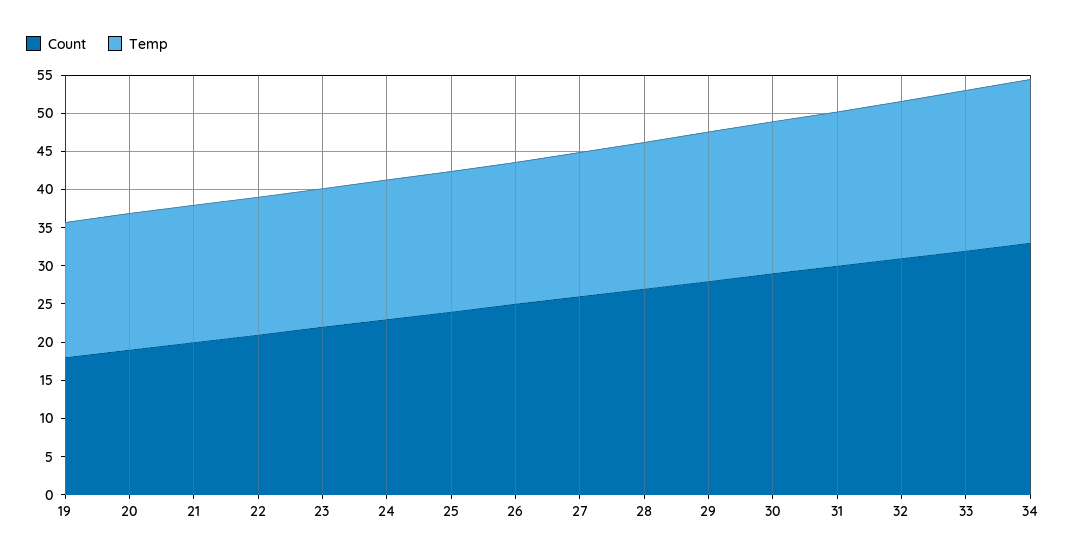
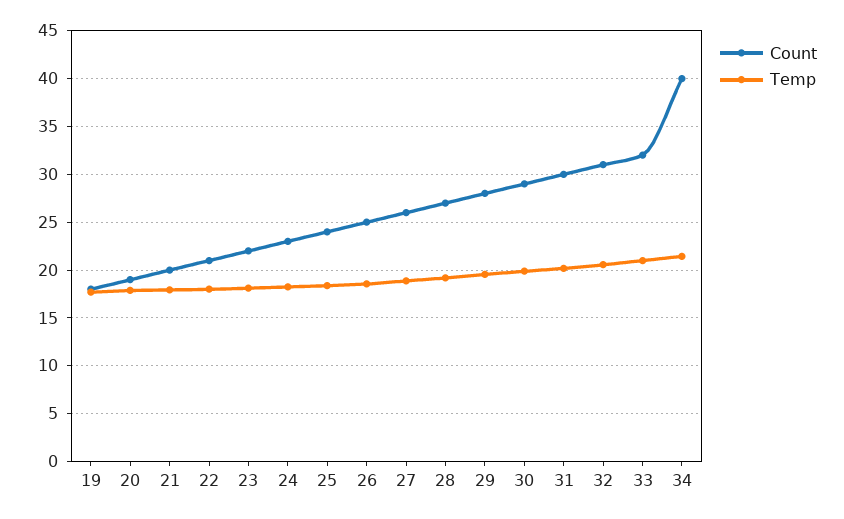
Count, 34: 32.5 -> 40

